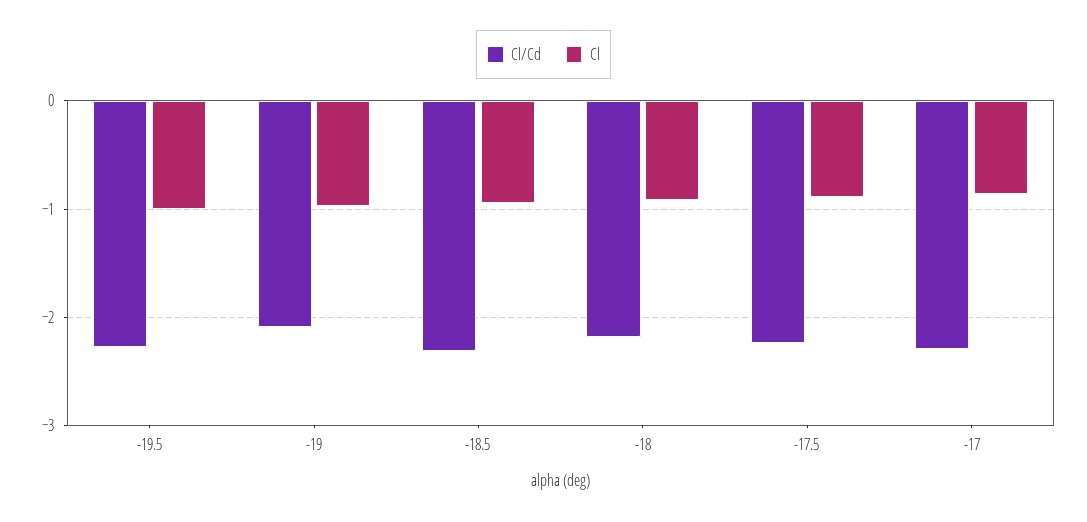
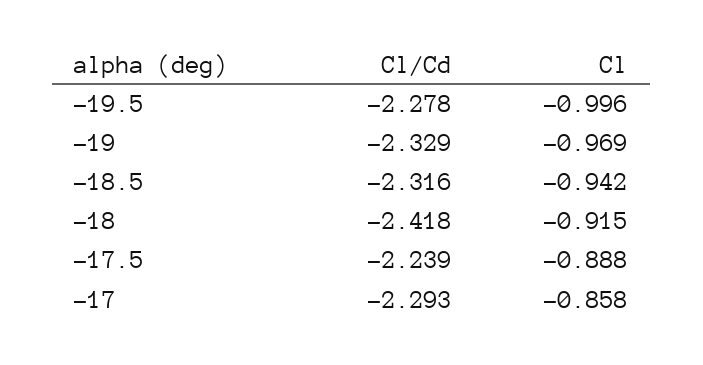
Cl/Cd, -19: -2.1 -> -2.329
Cl/Cd, -18: -2.2 -> -2.418

